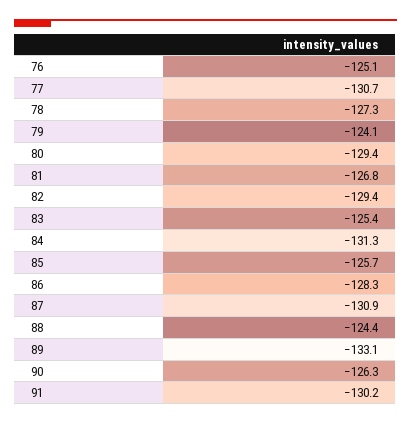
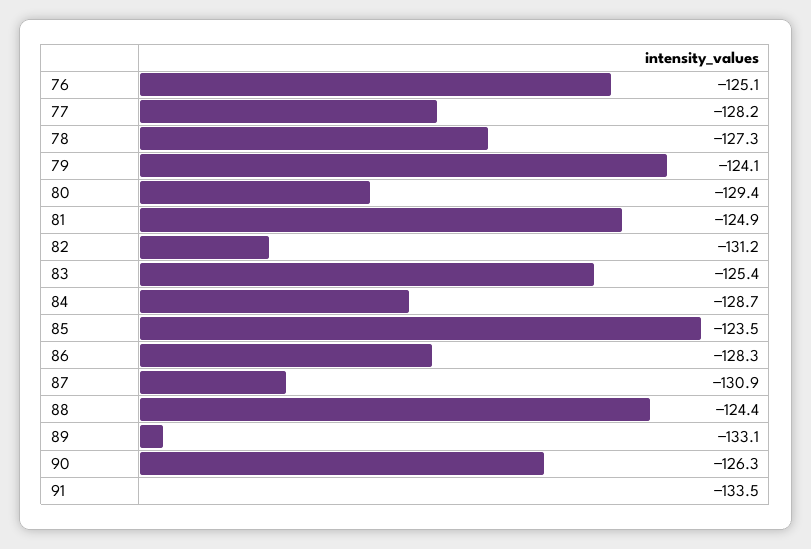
77: -130.7 -> -128.2
81: -126.8 -> -124.9
82: -129.4 -> -131.2
84: -131.3 -> -128.7
85: -125.7 -> -123.5
91: -130.2 -> -133.5

